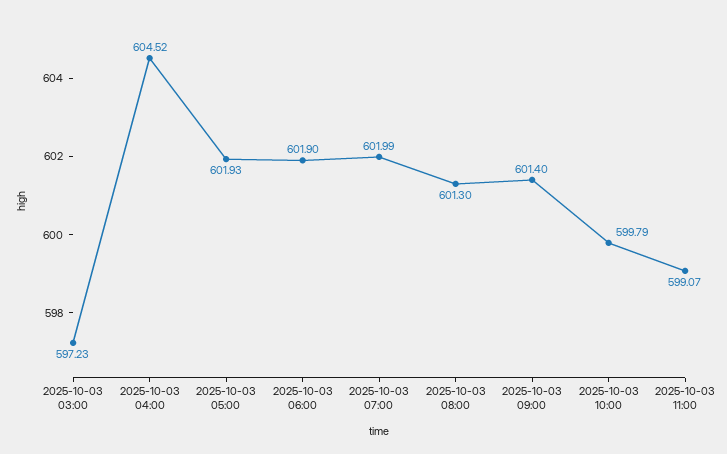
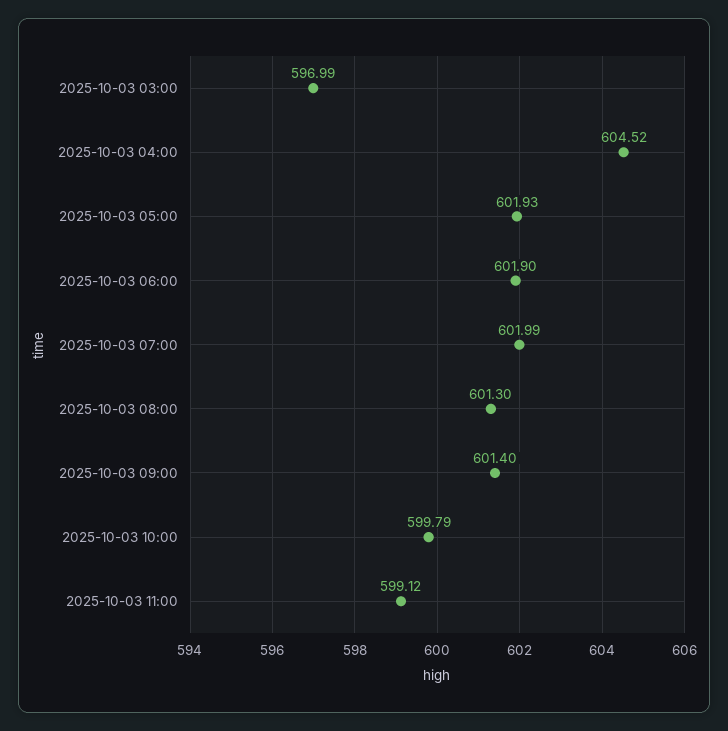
2025-10-03 03:00: 597.23 -> 596.99
2025-10-03 11:00: 599.07 -> 599.12

